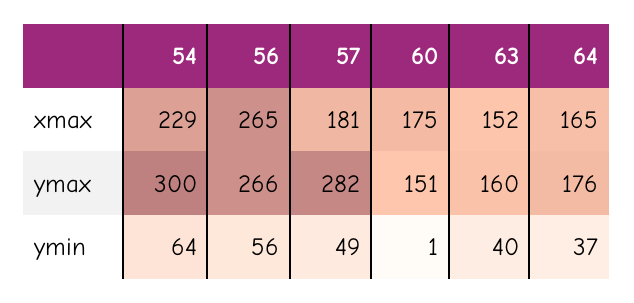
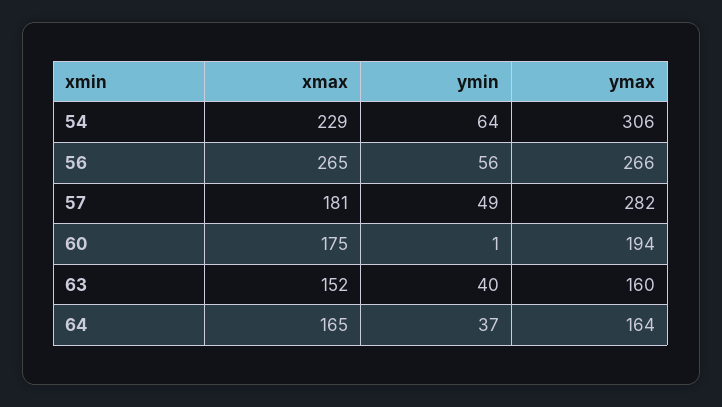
54, ymax: 300 -> 306
60, ymax: 151 -> 194
64, ymax: 176 -> 164

